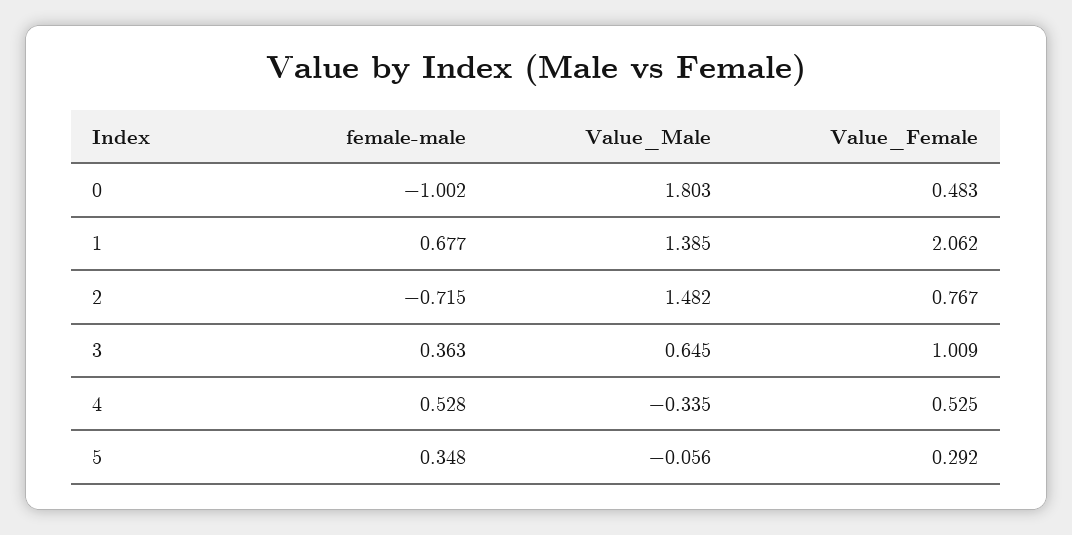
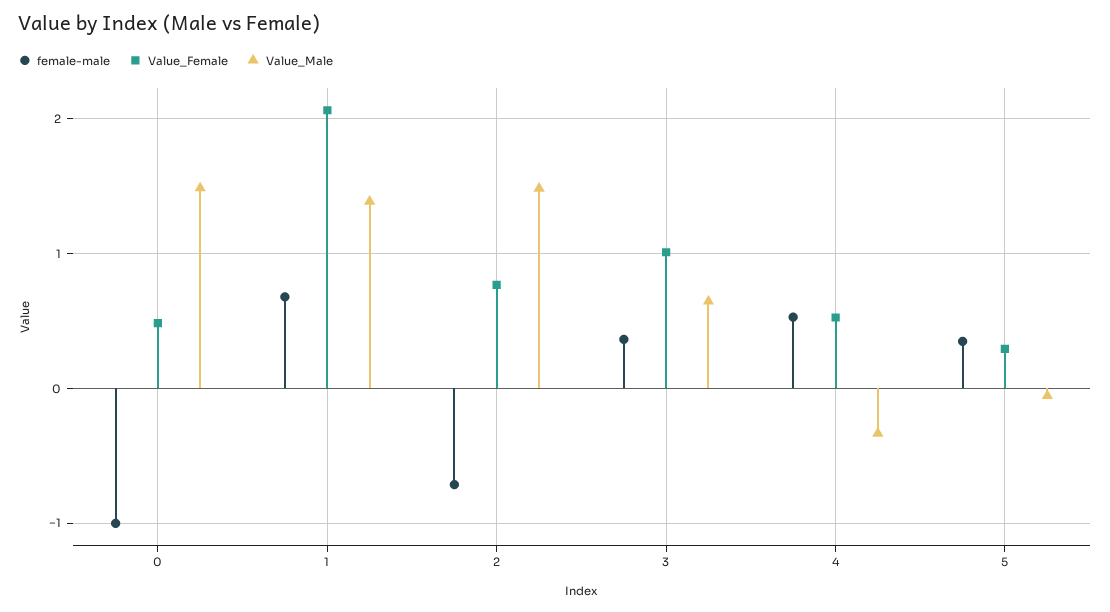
Value_Male, 0: 1.803 -> 1.5

